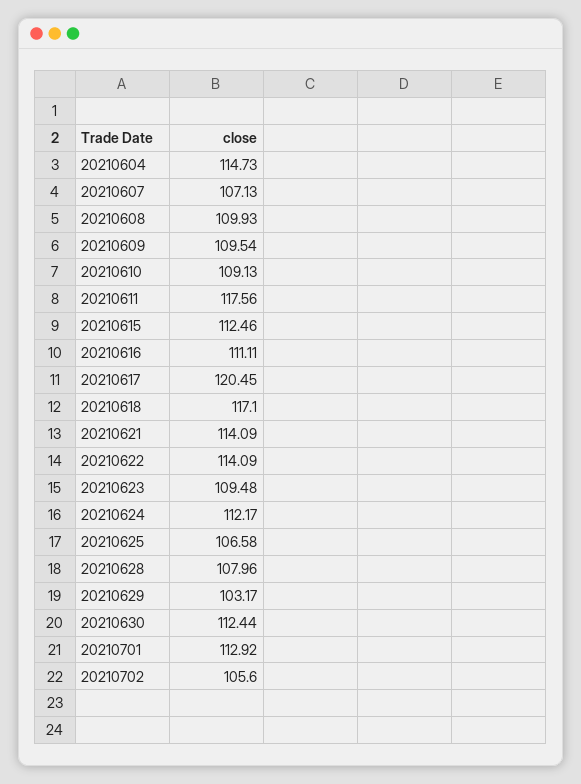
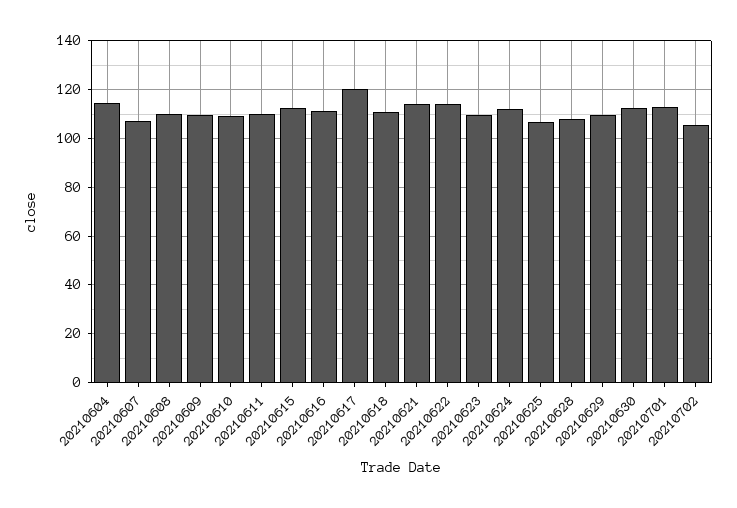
20210611: 117.56 -> 110
20210618: 117.1 -> 110
20210629: 103.17 -> 110

